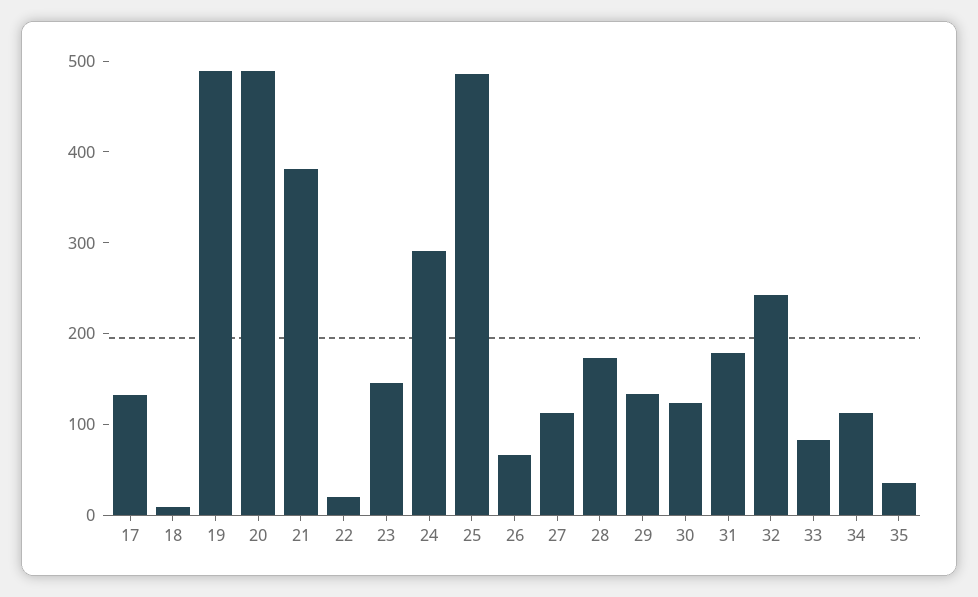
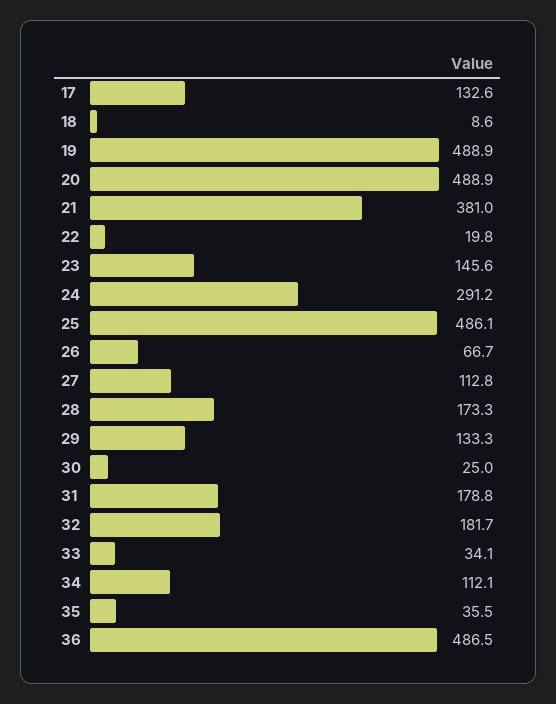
30: 120 -> 25
32: 240 -> 181.7
33: 80 -> 34.1
36: none -> 486.5

